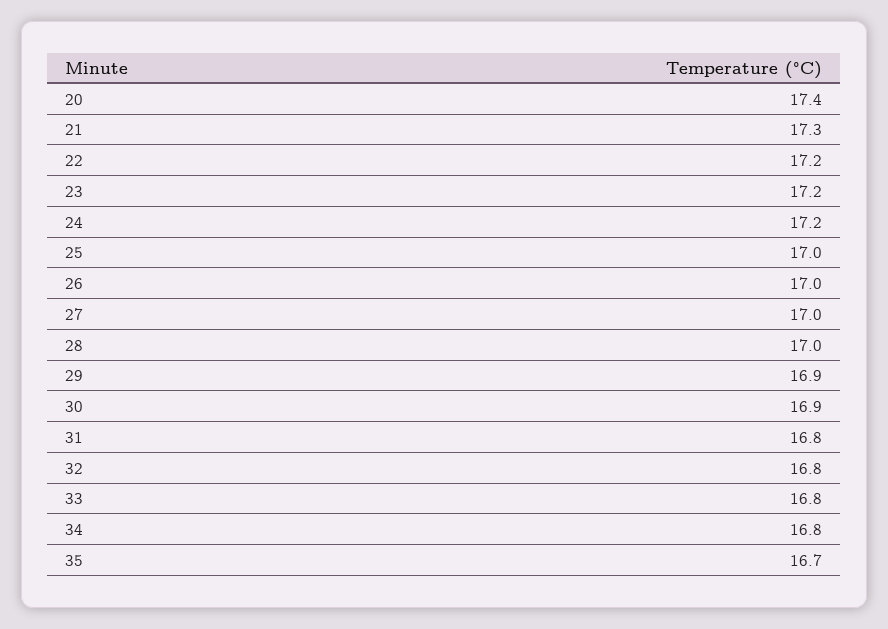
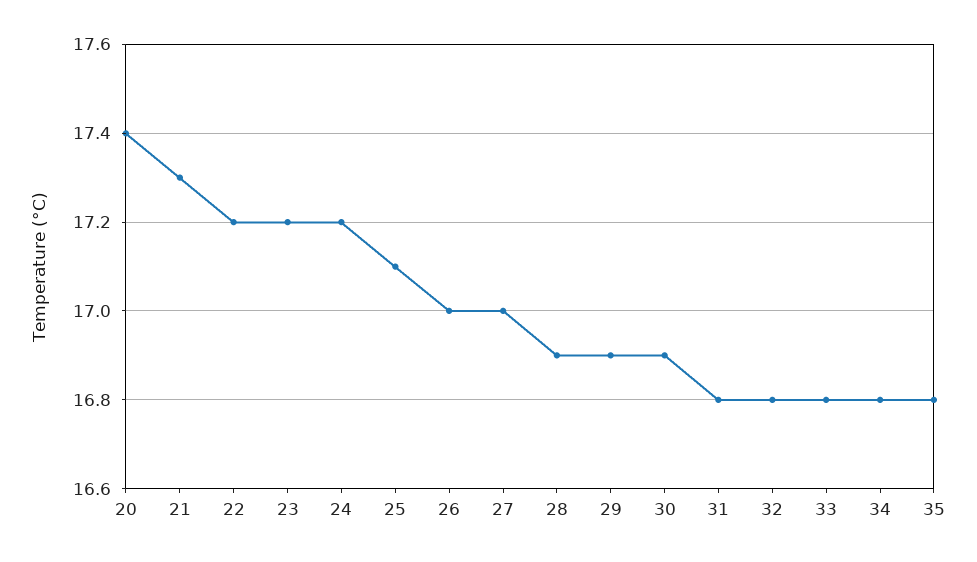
25: 17 -> 17.1
28: 17 -> 16.9
35: 16.7 -> 16.8

